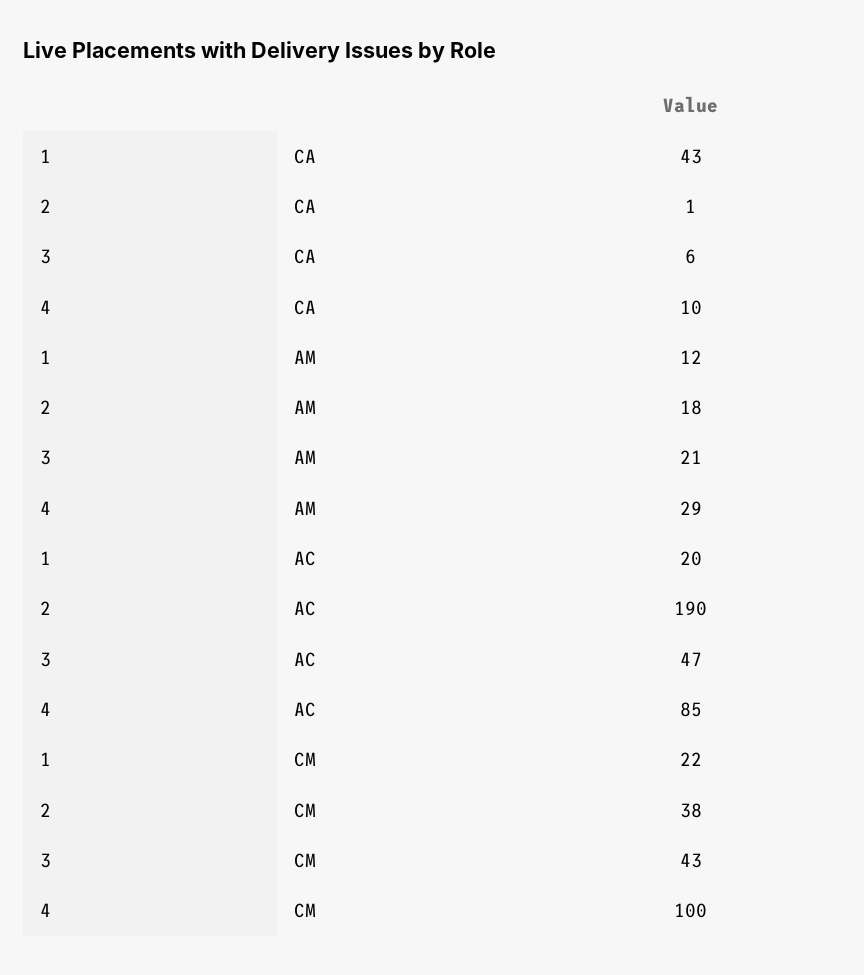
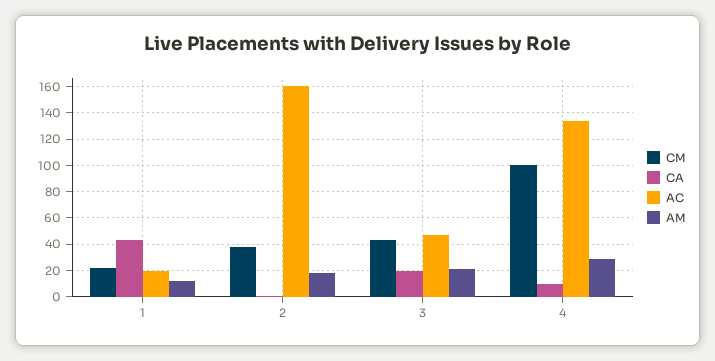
CA, 3: 6 -> 20
AC, 2: 190 -> 160
AC, 4: 85 -> 135

